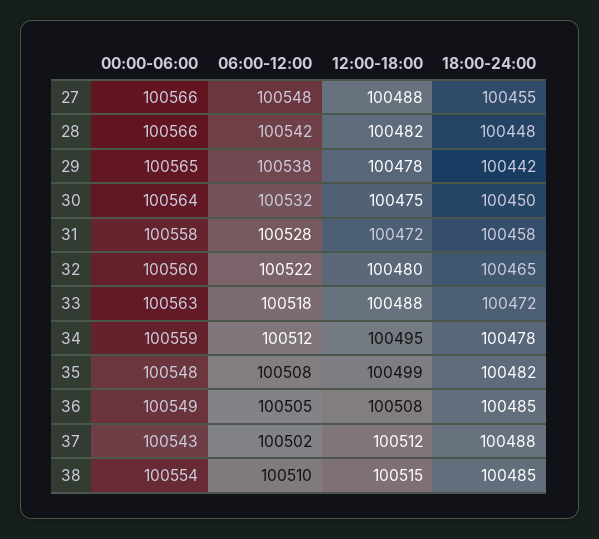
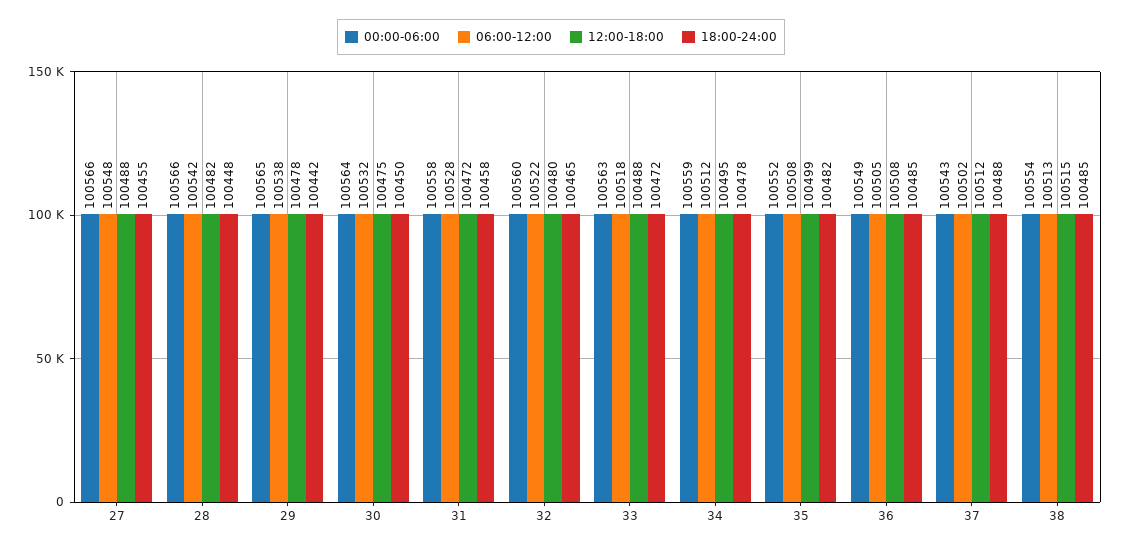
00:00-06:00, 35: 100548 -> 100552
06:00-12:00, 38: 100510 -> 100513

